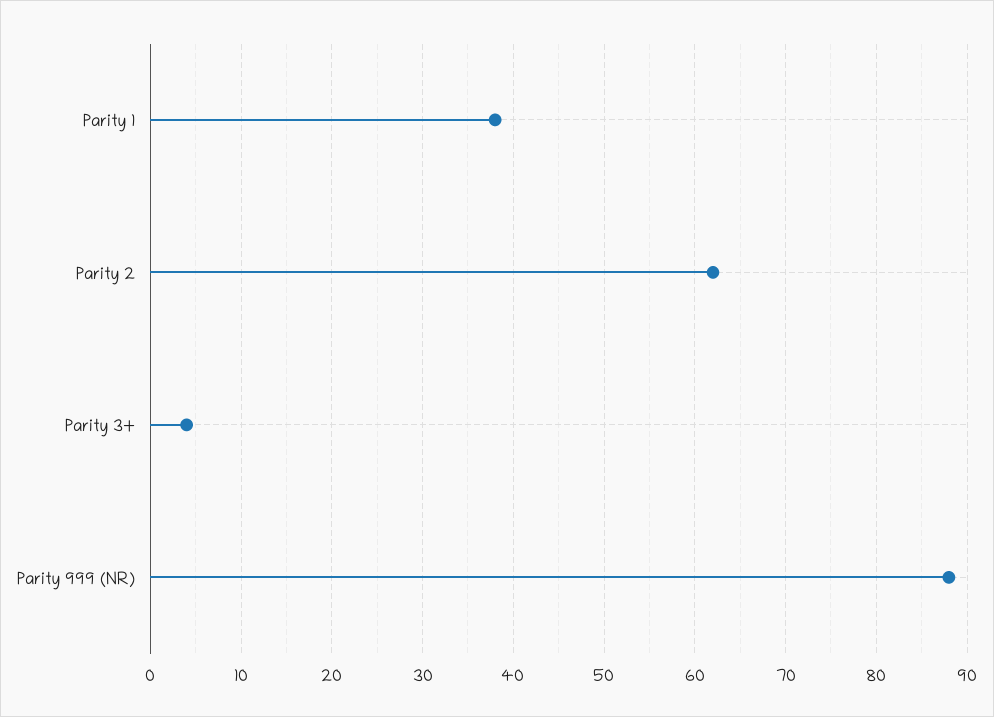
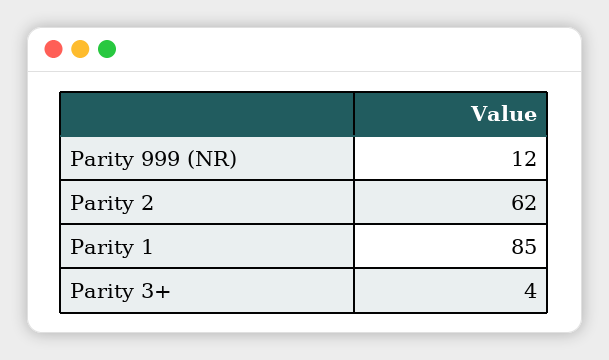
Parity 1: 38 -> 85
Parity 999 (NR): 88 -> 12

